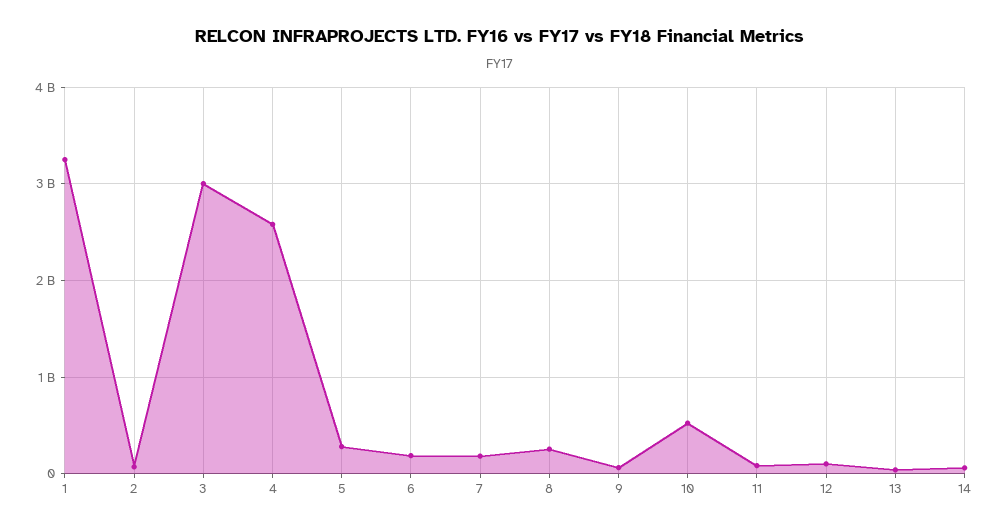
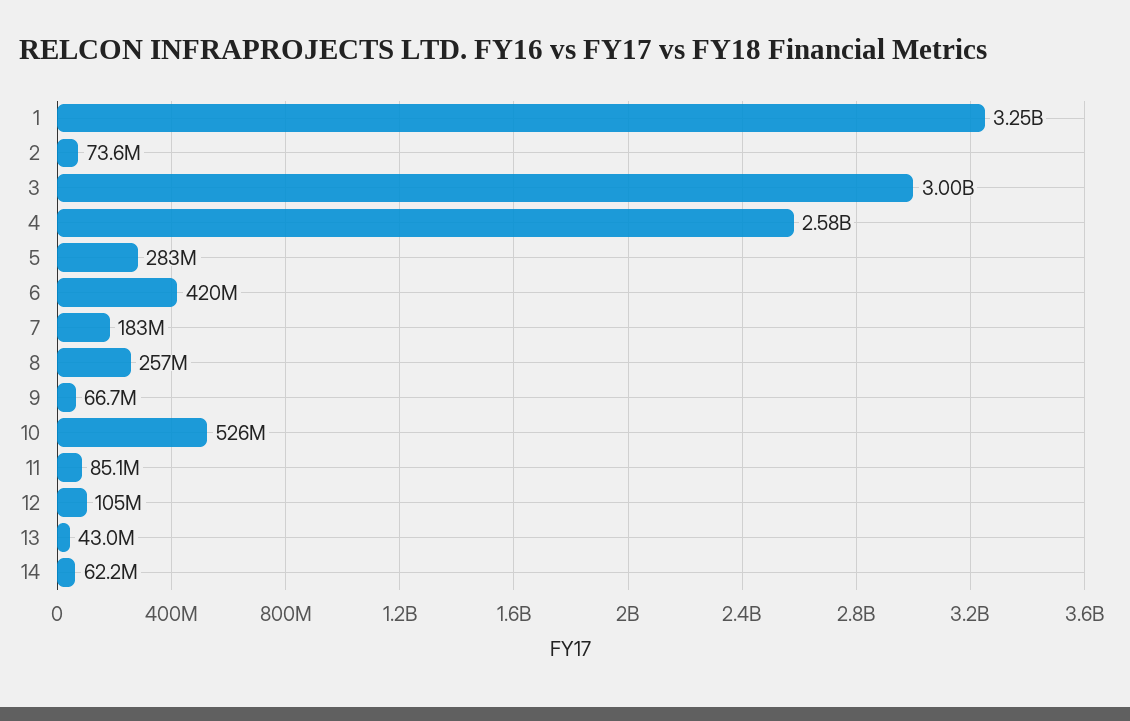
6: 200000000 -> 420000000

